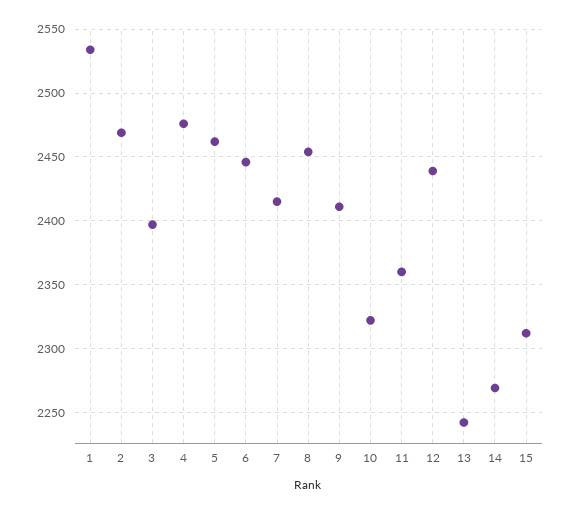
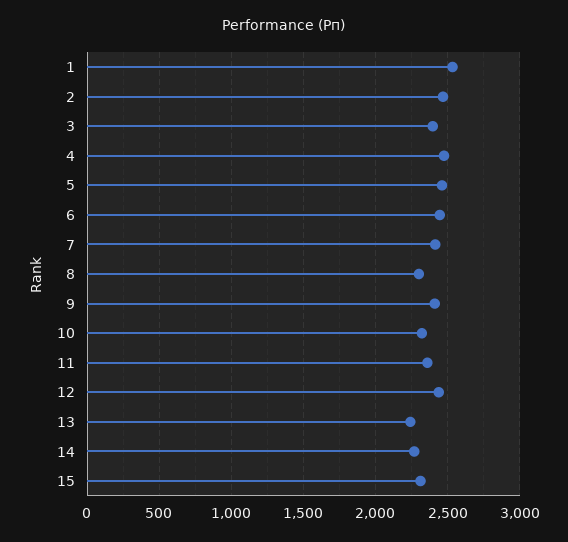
8: 2455 -> 2300

